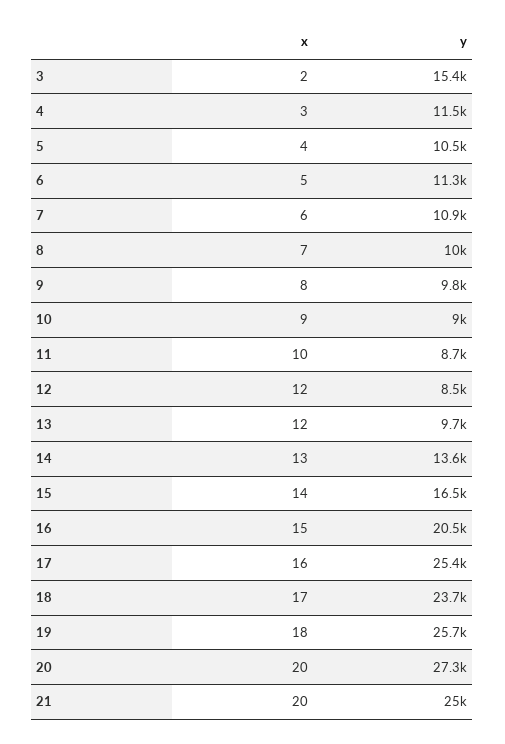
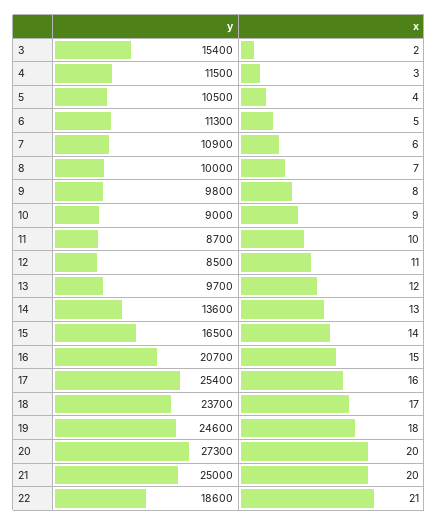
x, 12: 12 -> 11
y, 16: 20500 -> 20700
y, 19: 25700 -> 24600
y, 22: none -> 18600
x, 22: none -> 21

